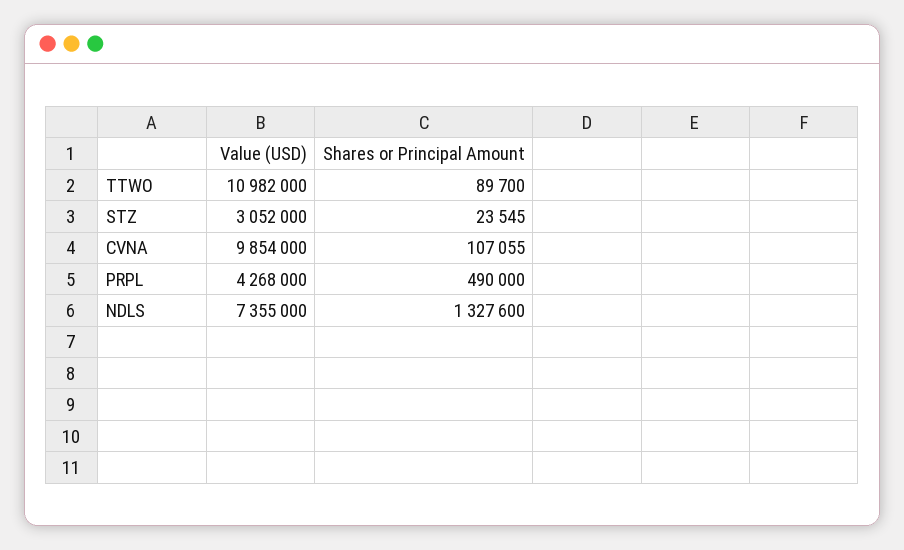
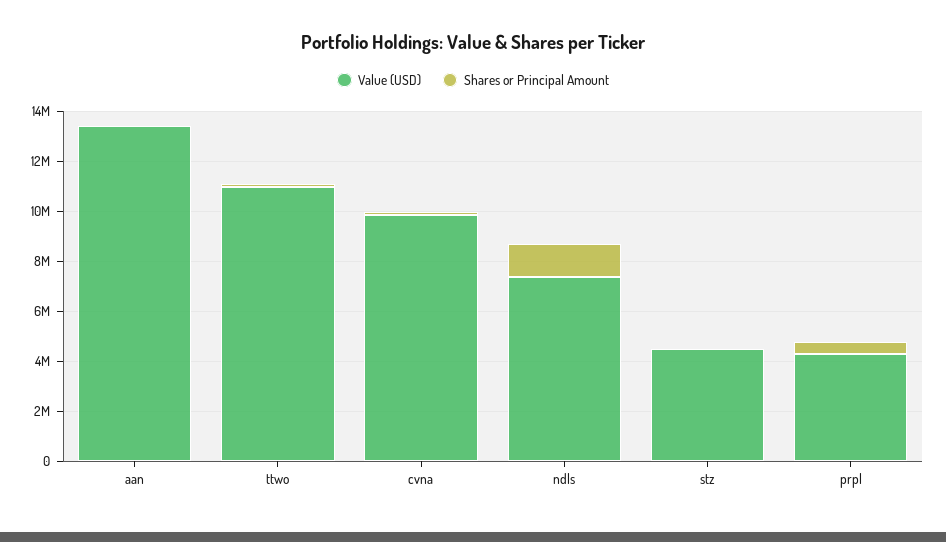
Value (USD), STZ: 3052000 -> 4500000
Value (USD), aan: none -> 13500000
Shares or Principal Amount, aan: none -> 0

